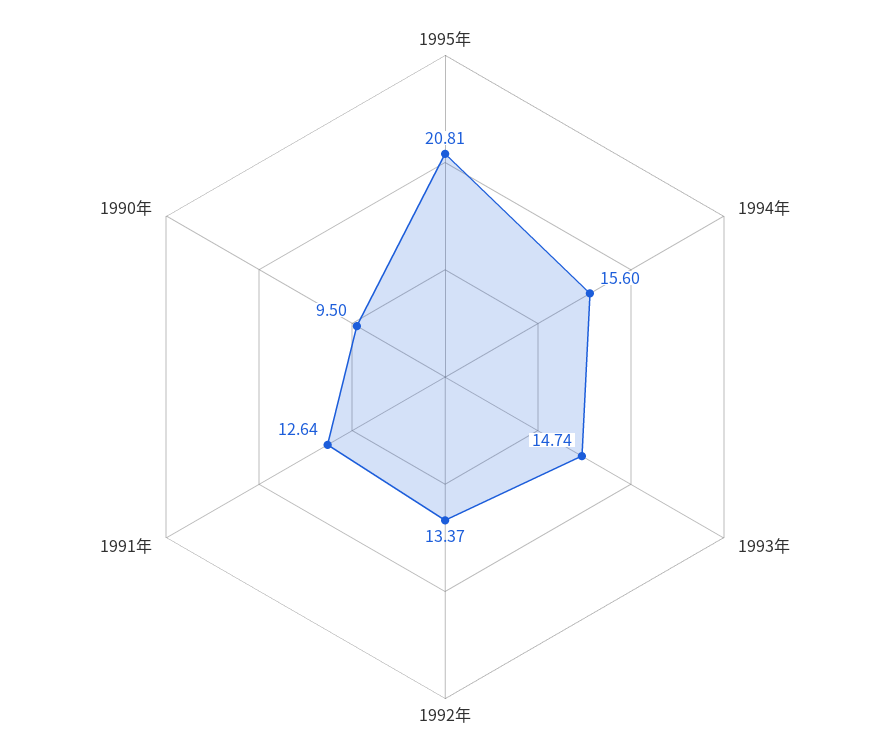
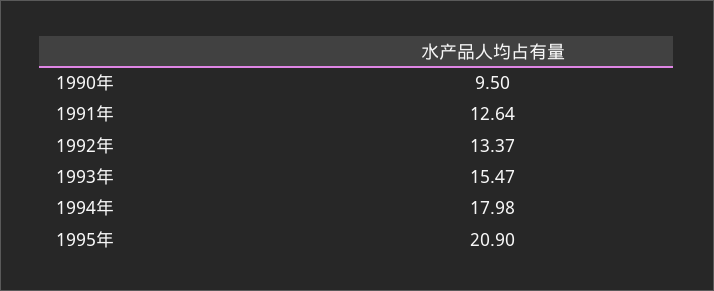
1995年: 20.81 -> 20.9
1994年: 15.6 -> 17.98
1993年: 14.74 -> 15.47

